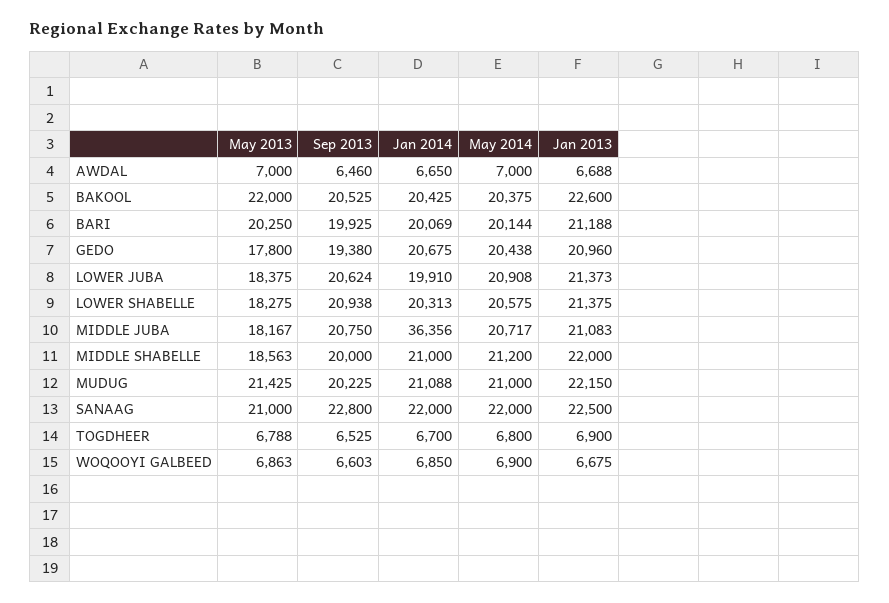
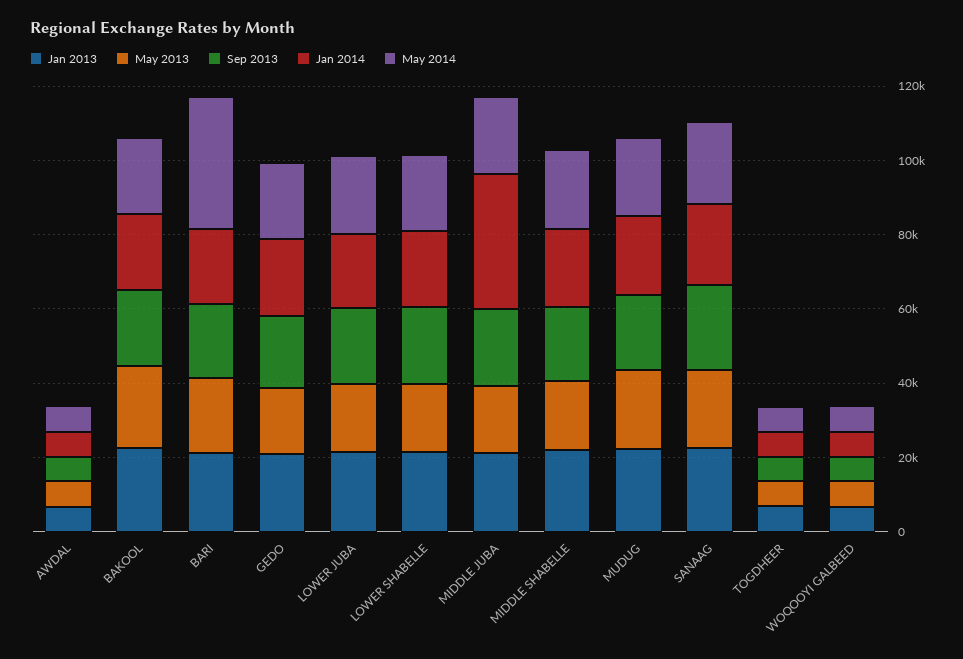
May 2014, BARI: 20144 -> 35000

